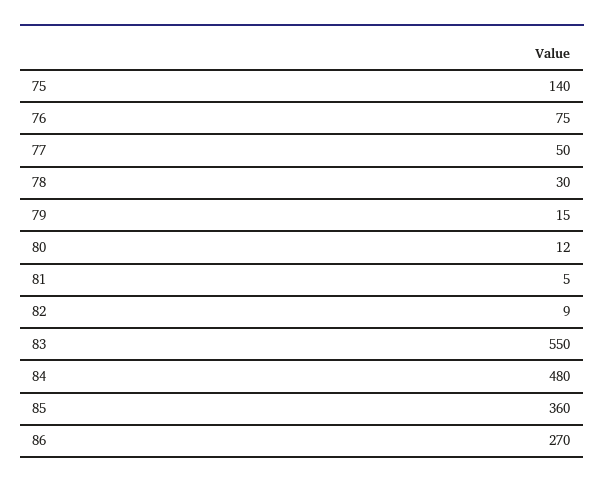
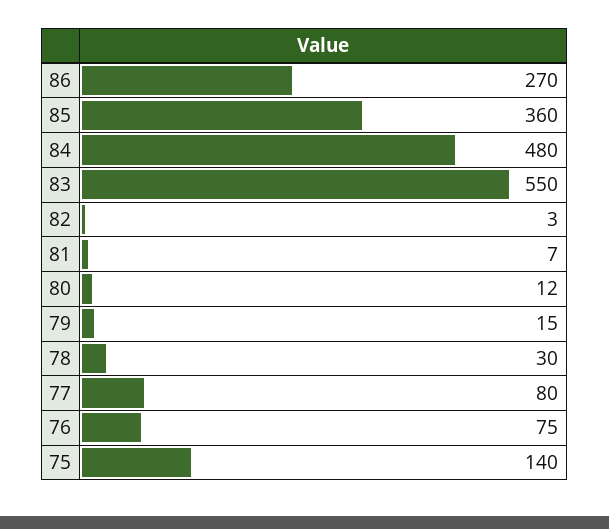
77: 50 -> 80
81: 5 -> 7
82: 9 -> 3

